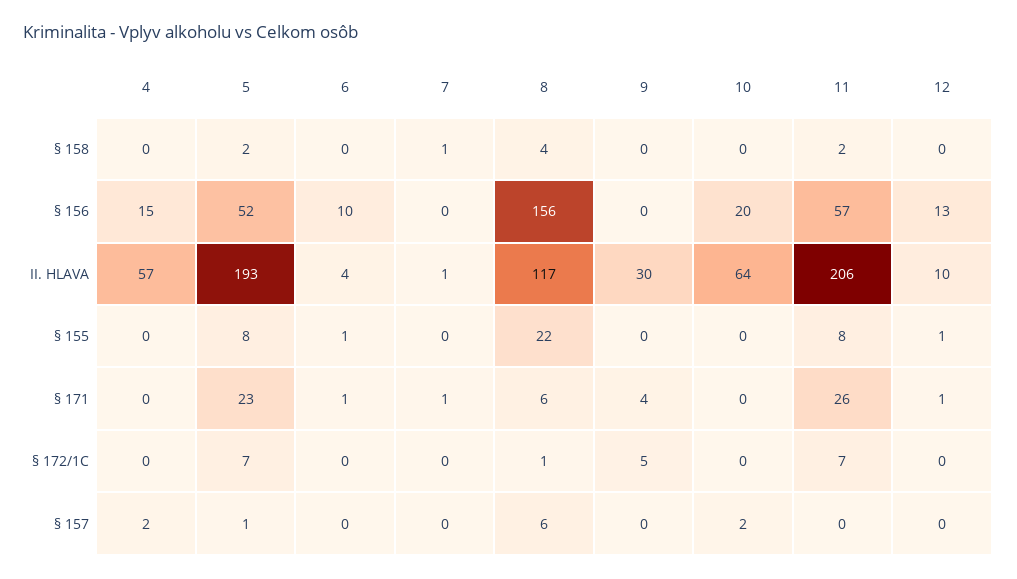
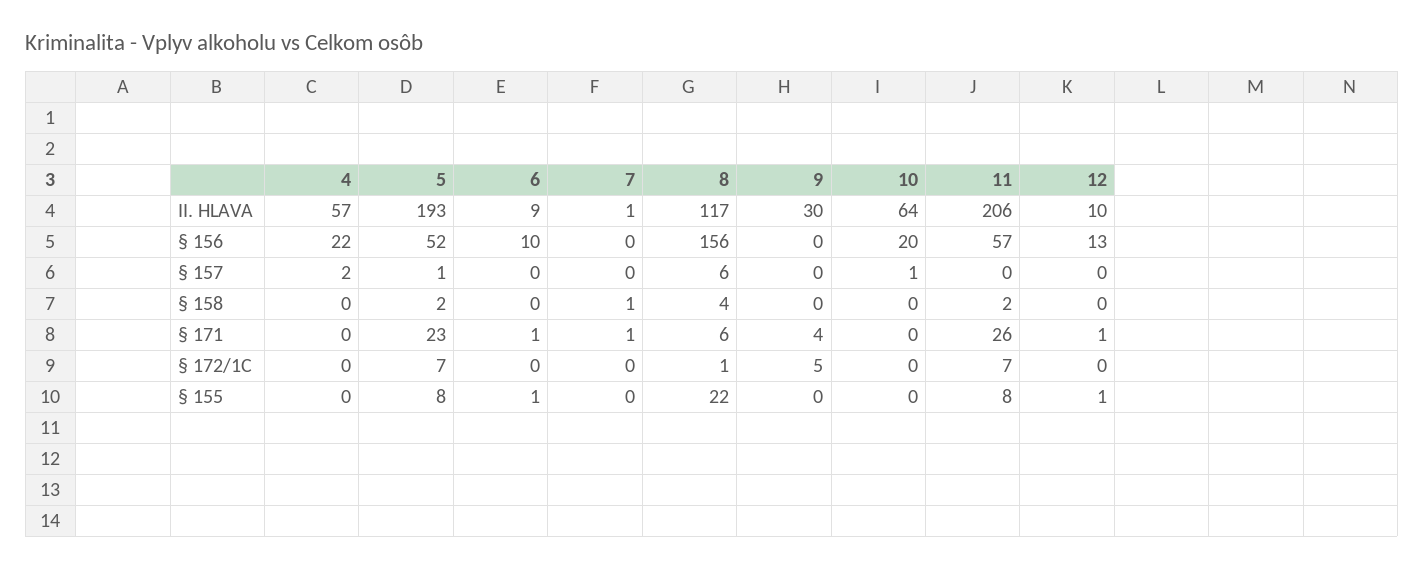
4, § 156: 15 -> 22
6, II. HLAVA: 4 -> 9
10, § 157: 2 -> 1

